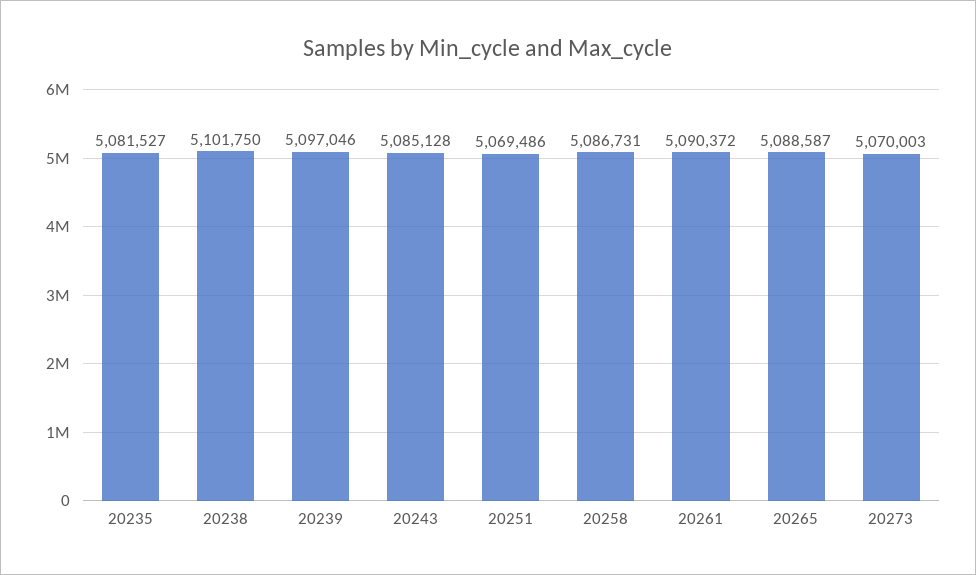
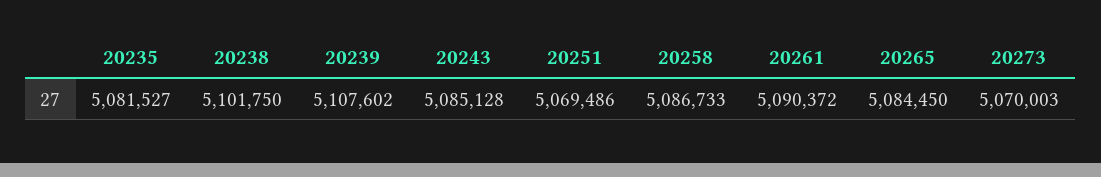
20239: 5097046 -> 5107602
20258: 5086731 -> 5086733
20265: 5088587 -> 5084450

